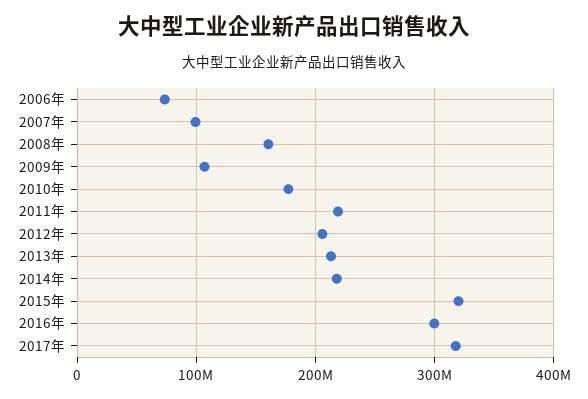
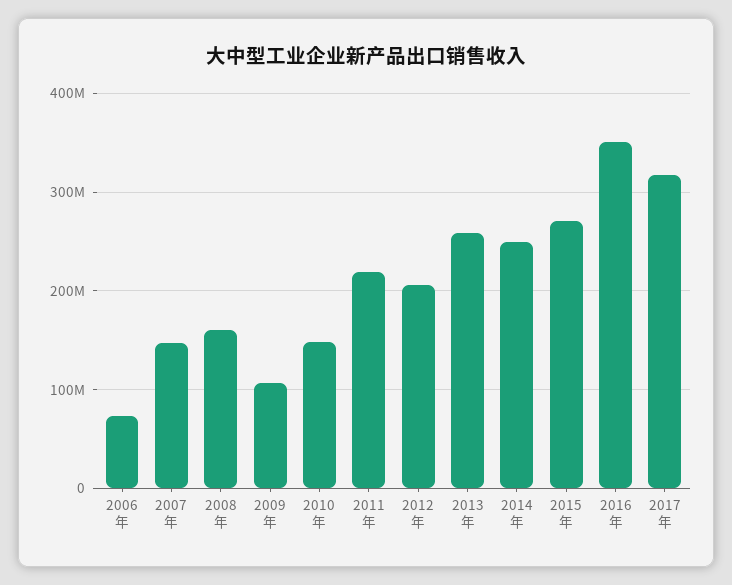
2007年: 100000000 -> 150000000
2010年: 180000000 -> 150000000
2013年: 210000000 -> 260000000
2014年: 220000000 -> 250000000
2015年: 320000000 -> 270000000
2016年: 300000000 -> 350000000

